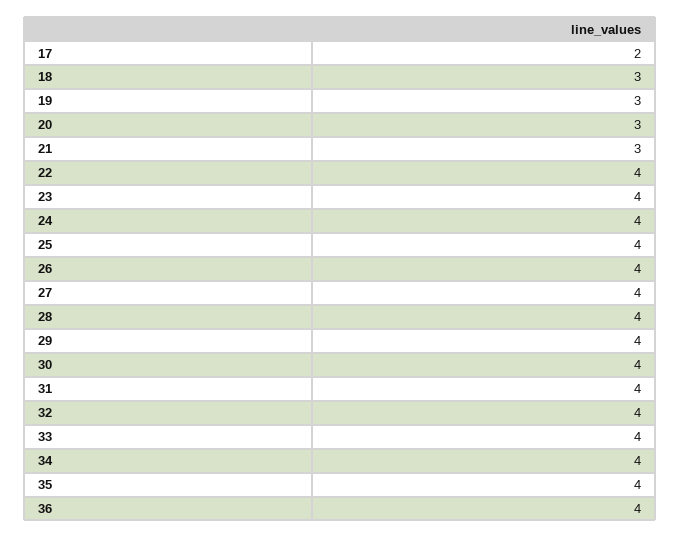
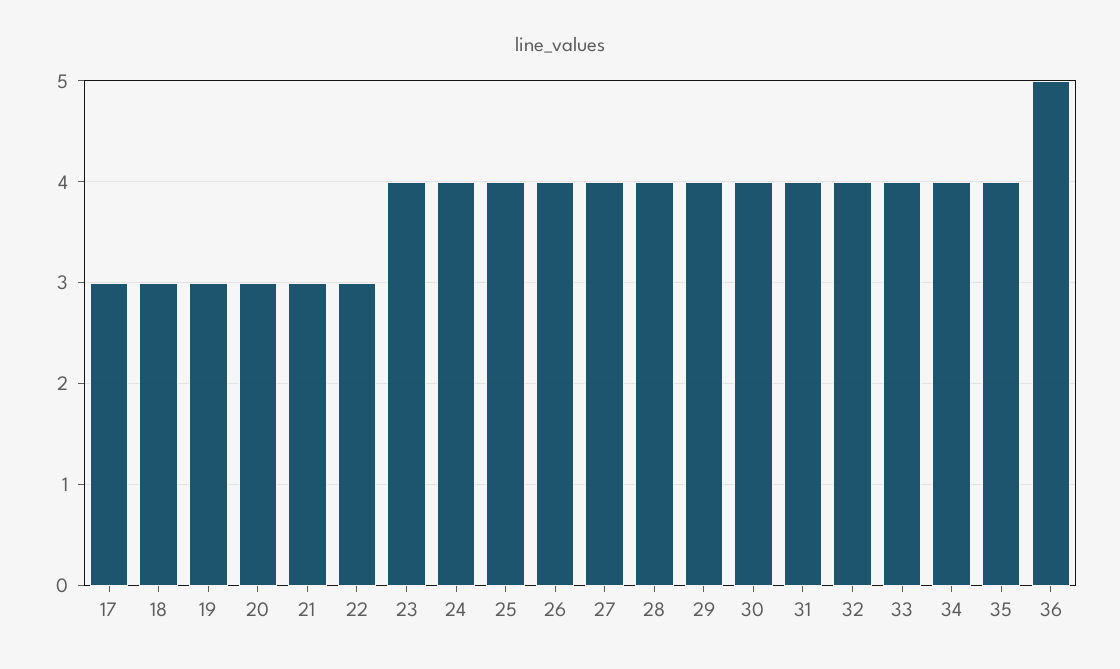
17: 2 -> 3
22: 4 -> 3
36: 4 -> 5

